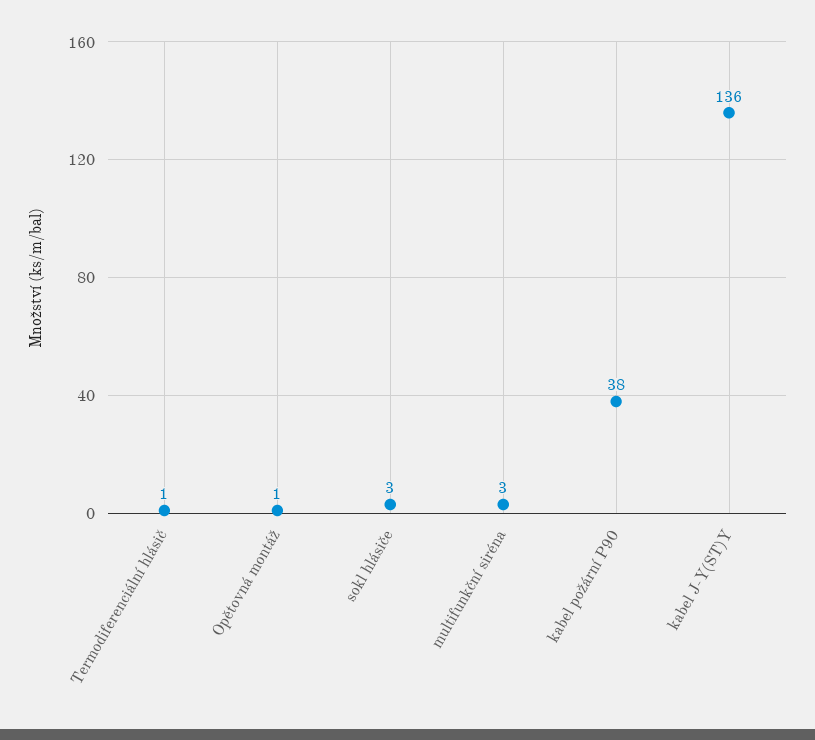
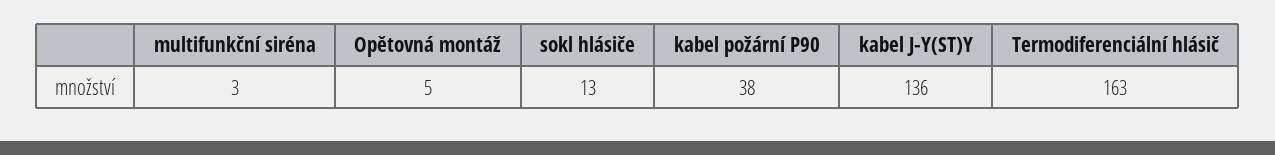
Termodiferenciální hlásič: 1 -> 163
Opětovná montáž: 1 -> 5
sokl hlásiče: 3 -> 13

